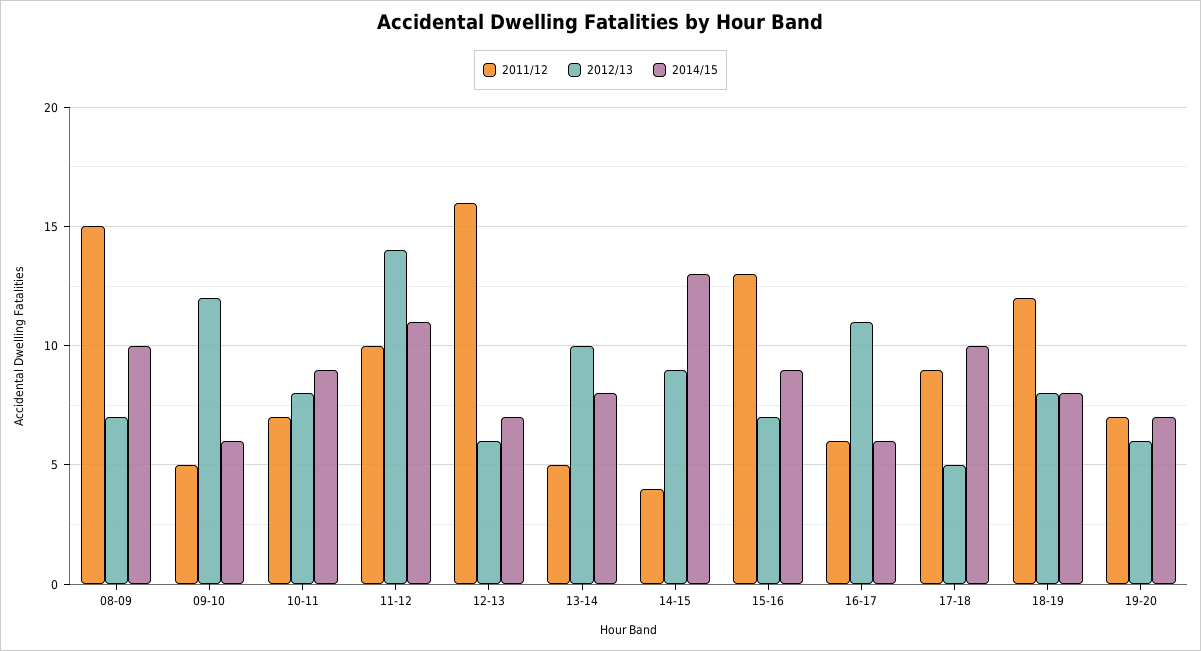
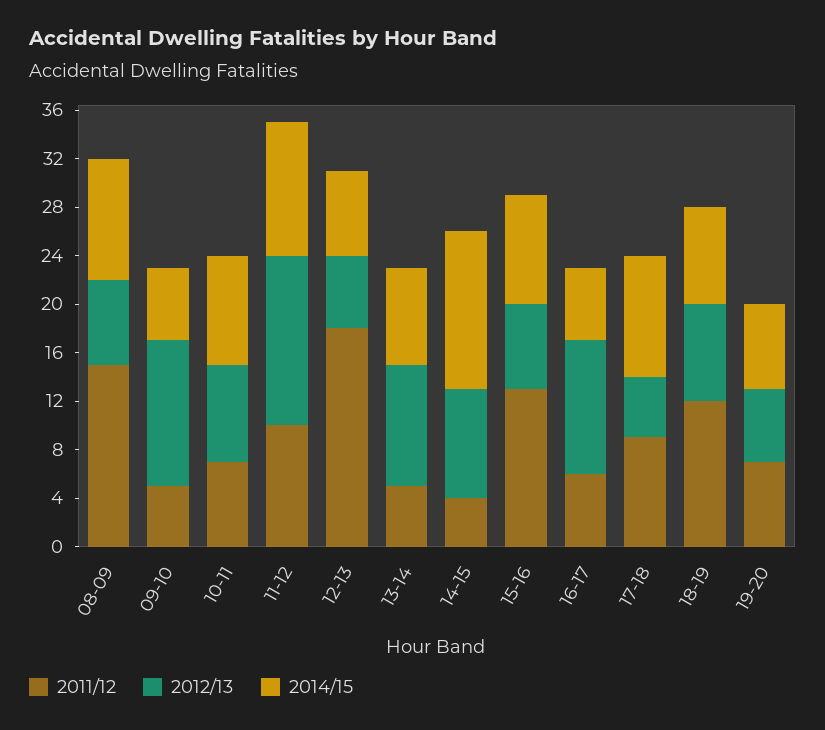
2011/12, 12-13: 16 -> 18

